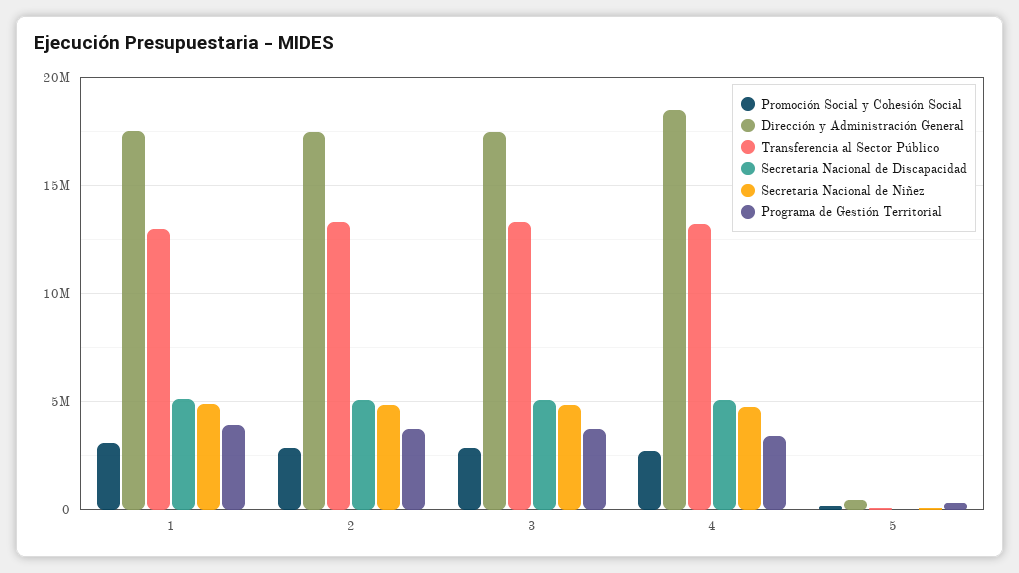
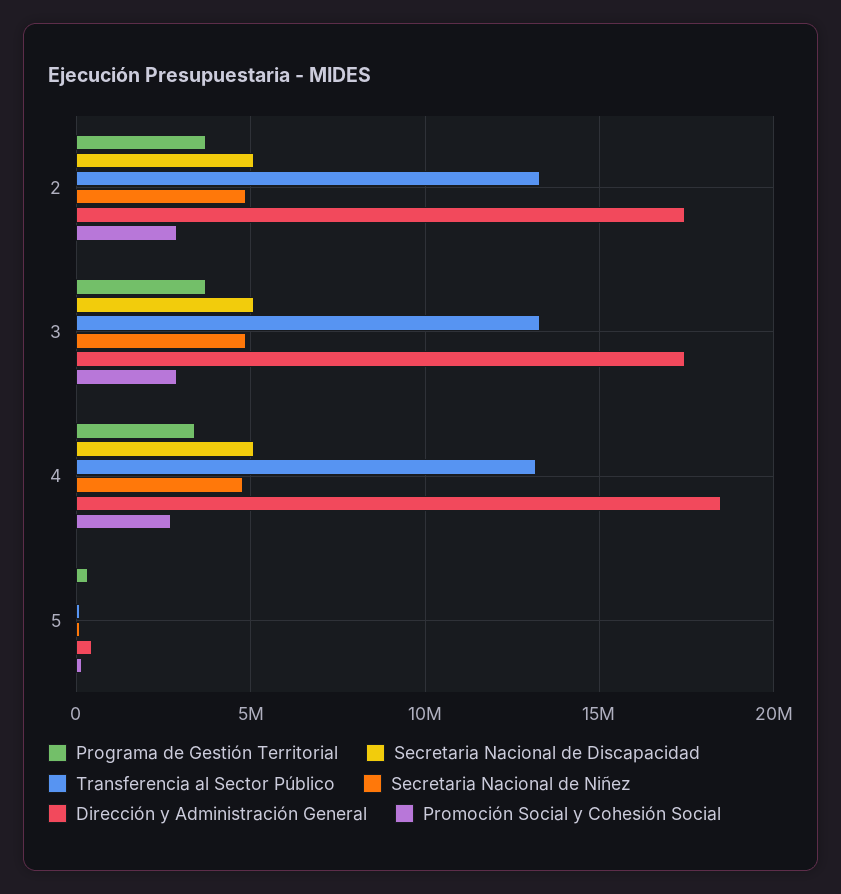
Promoción Social y Cohesión Social, 1: 3000000 -> none
Dirección y Administración General, 1: 17500000 -> none
Transferencia al Sector Público, 1: 13000000 -> none
Secretaria Nacional de Discapacidad, 1: 5000000 -> none
Secretaria Nacional de Niñez, 1: 5000000 -> none
Programa de Gestión Territorial, 1: 4000000 -> none

